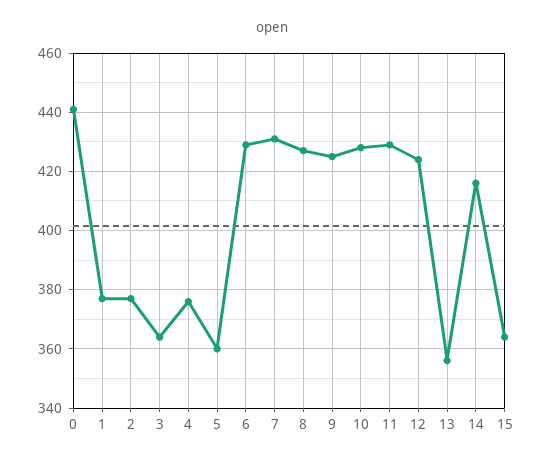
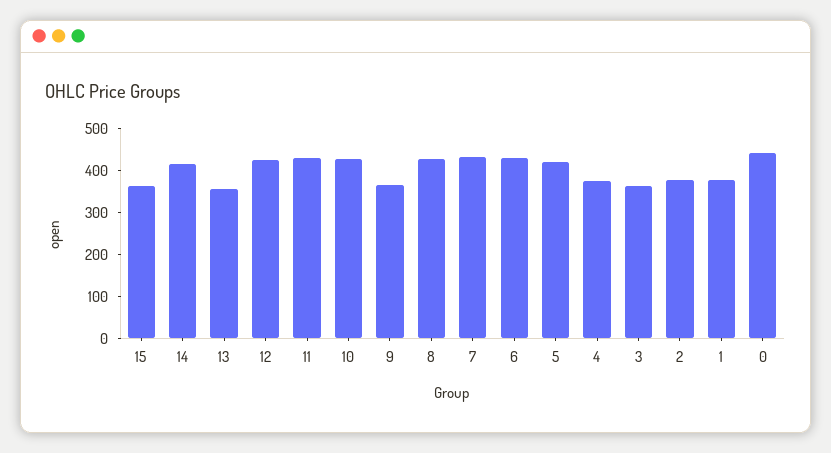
5: 360 -> 420
9: 425 -> 360

